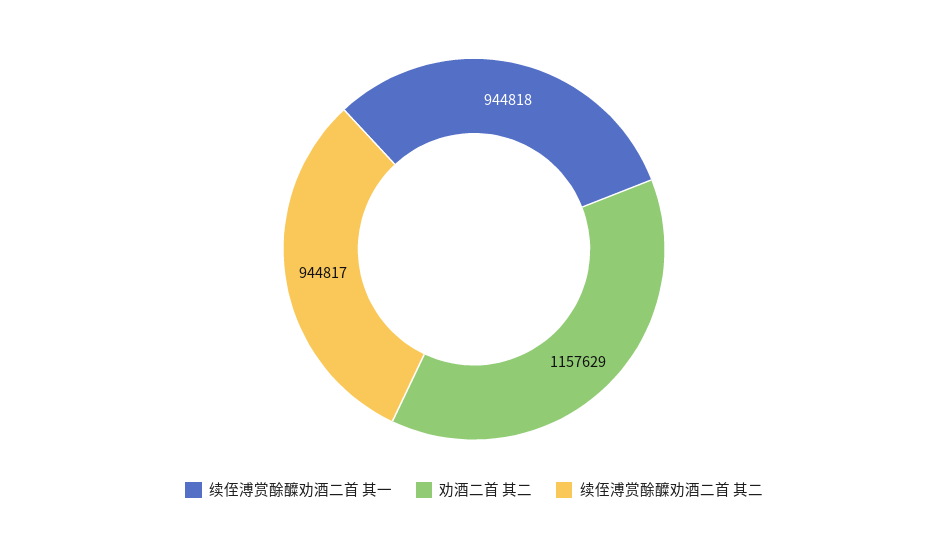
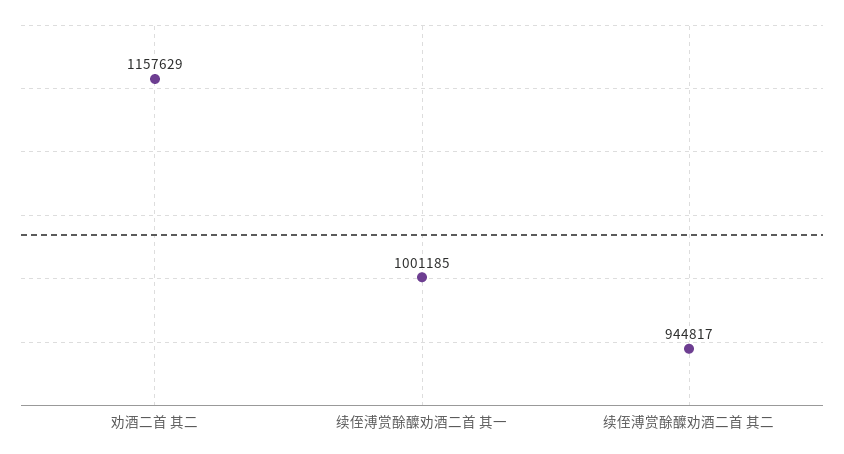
续侄溥赏酴醾劝酒二首 其一: 944818 -> 1001185

